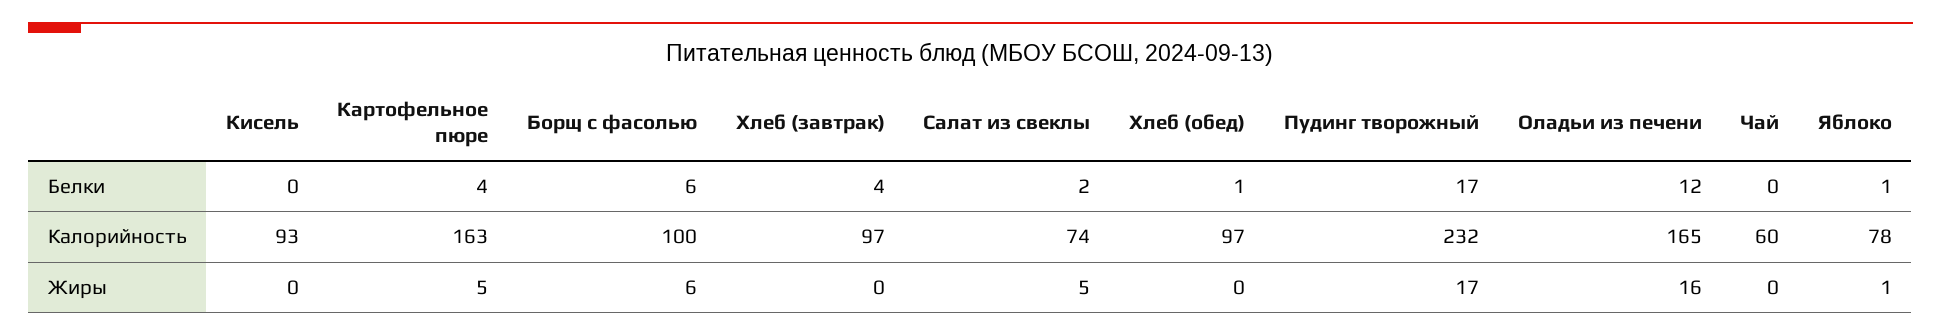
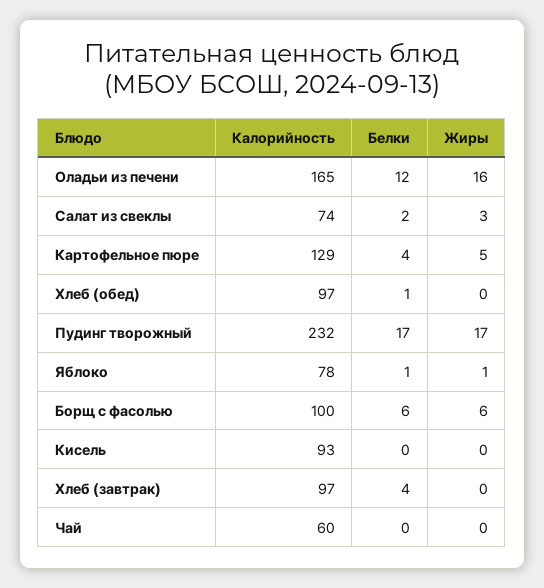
Картофельное пюре, Калорийность: 163 -> 129
Салат из свеклы, Жиры: 5 -> 3

